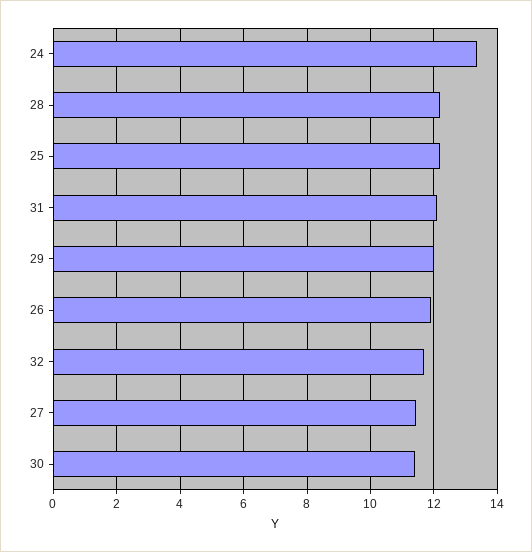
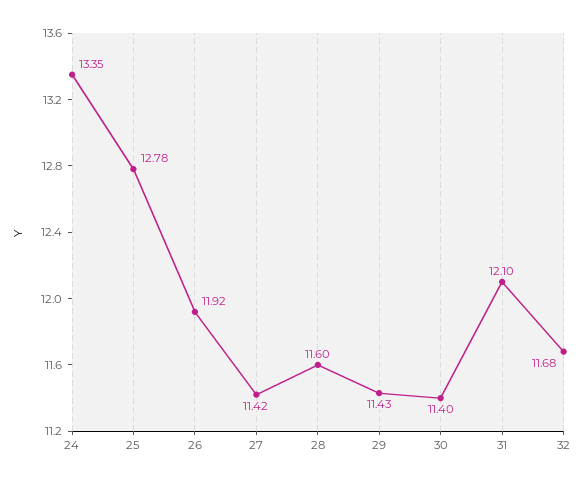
28: 12.2 -> 11.6
25: 12.2 -> 12.78
29: 12 -> 11.43

